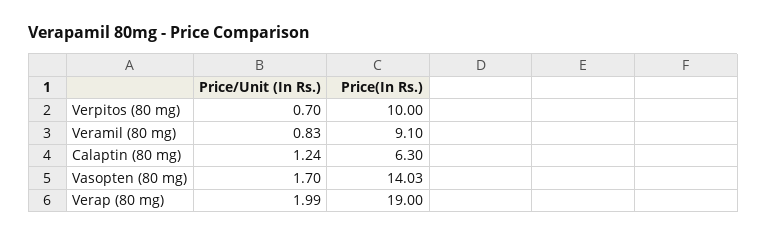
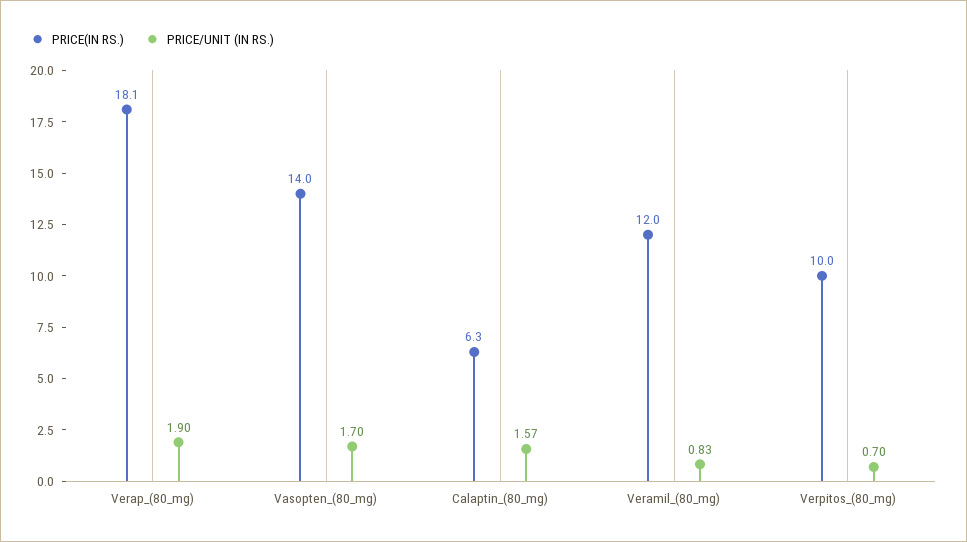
Price(In Rs.), Veramil (80 mg): 9.1 -> 12
Price/Unit (In Rs.), Calaptin (80 mg): 1.24 -> 1.57
Price/Unit (In Rs.), Verap (80 mg): 1.99 -> 1.9
Price(In Rs.), Verap (80 mg): 19 -> 18.1

